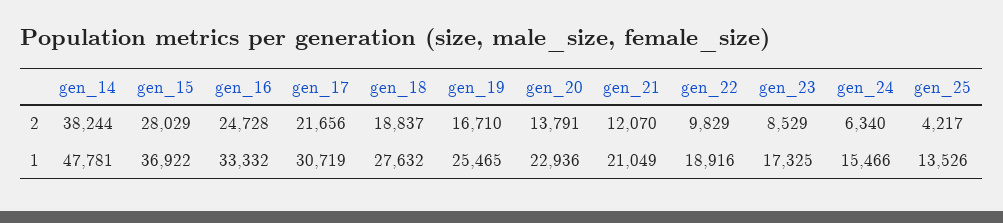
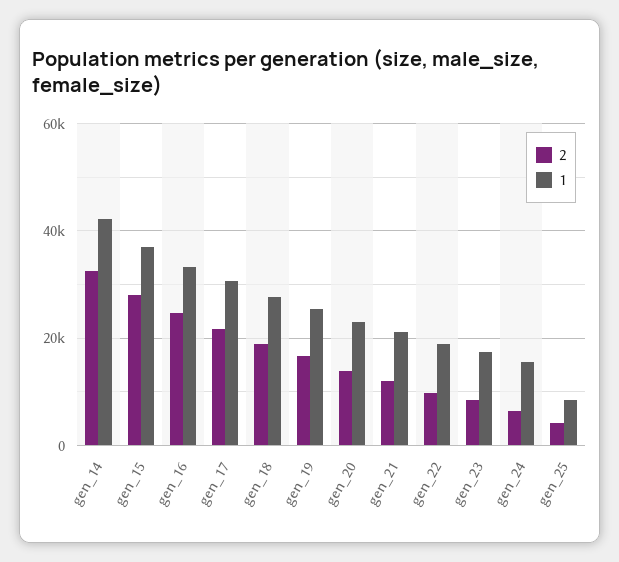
2, gen_14: 38244 -> 32000
1, gen_14: 47781 -> 42000
1, gen_25: 13526 -> 8000

